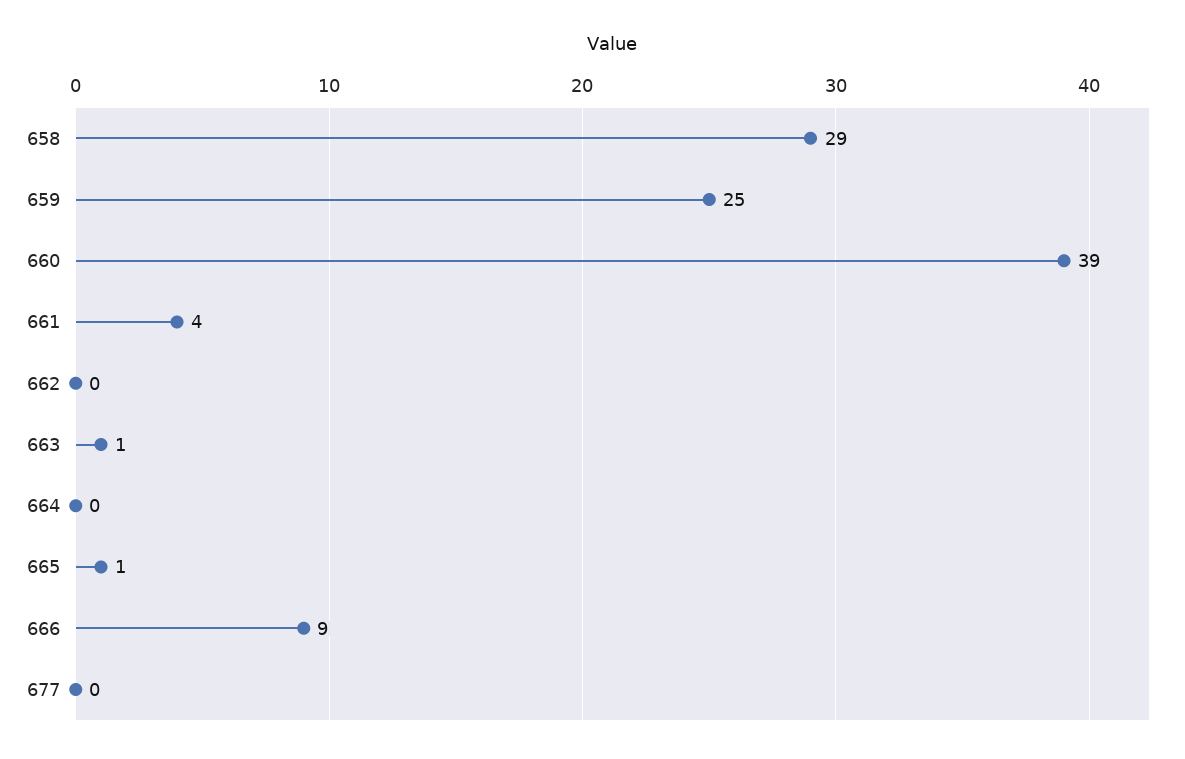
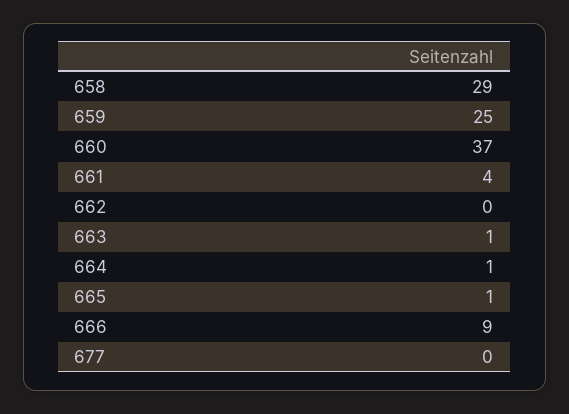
660: 39 -> 37
664: 0 -> 1

